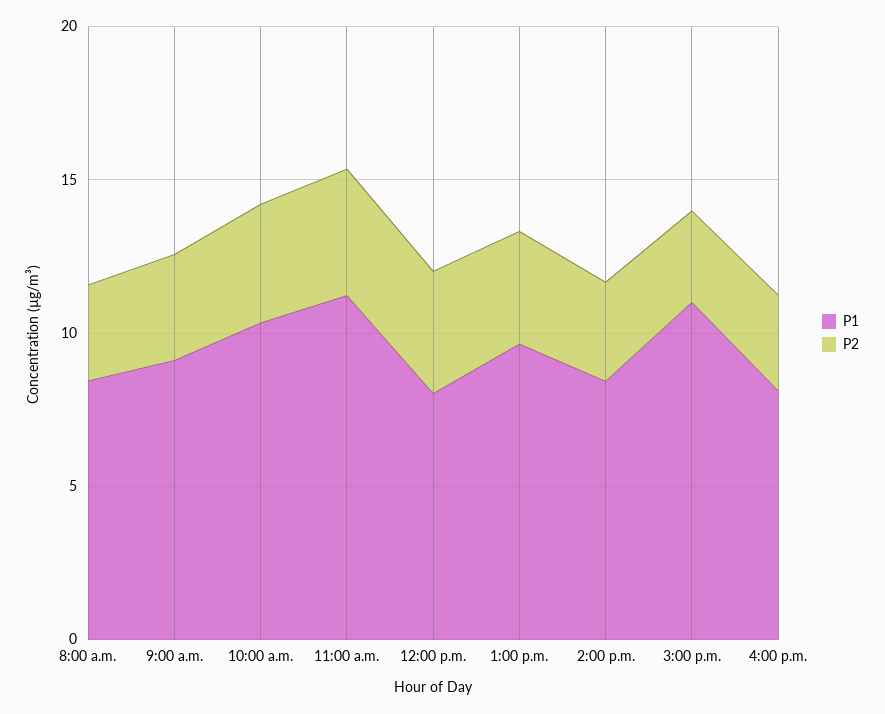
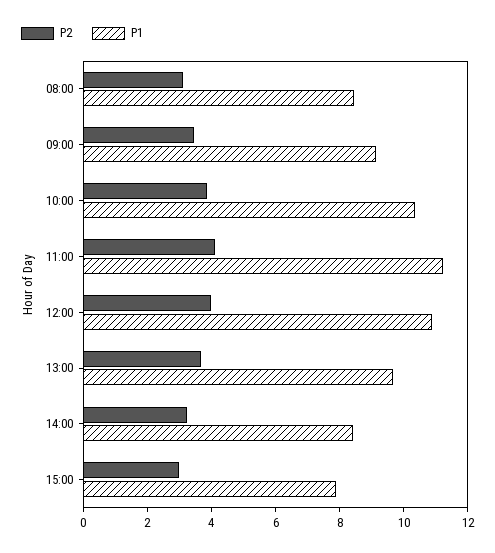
P1, 12:00 p.m.: 8 -> 11
P1, 3:00 p.m.: 11 -> 8
P1, 4:00 p.m.: 8 -> none
P2, 4:00 p.m.: 3 -> none

